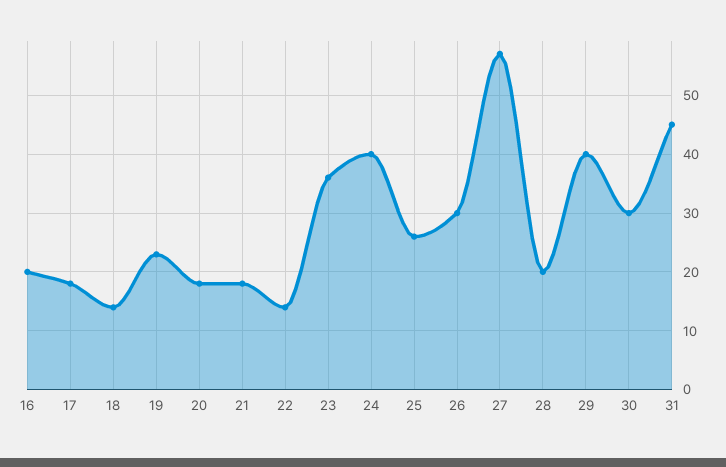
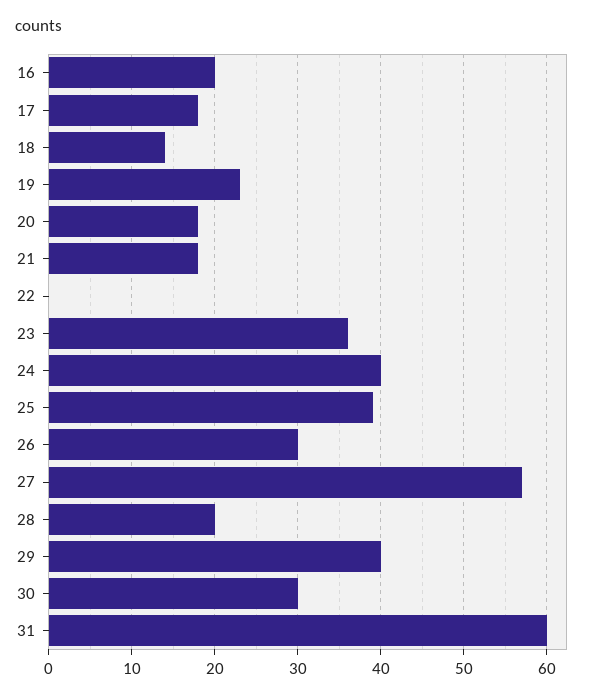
22: 15 -> 0
25: 25 -> 39
31: 45 -> 60

